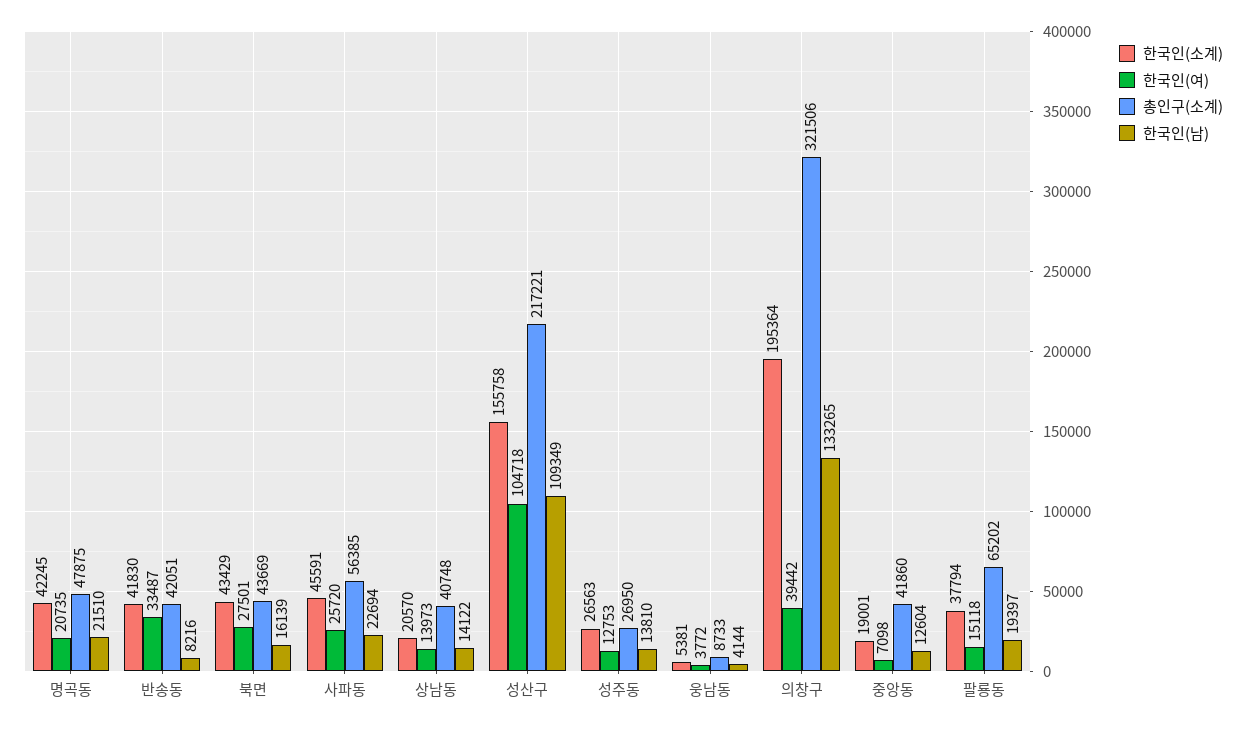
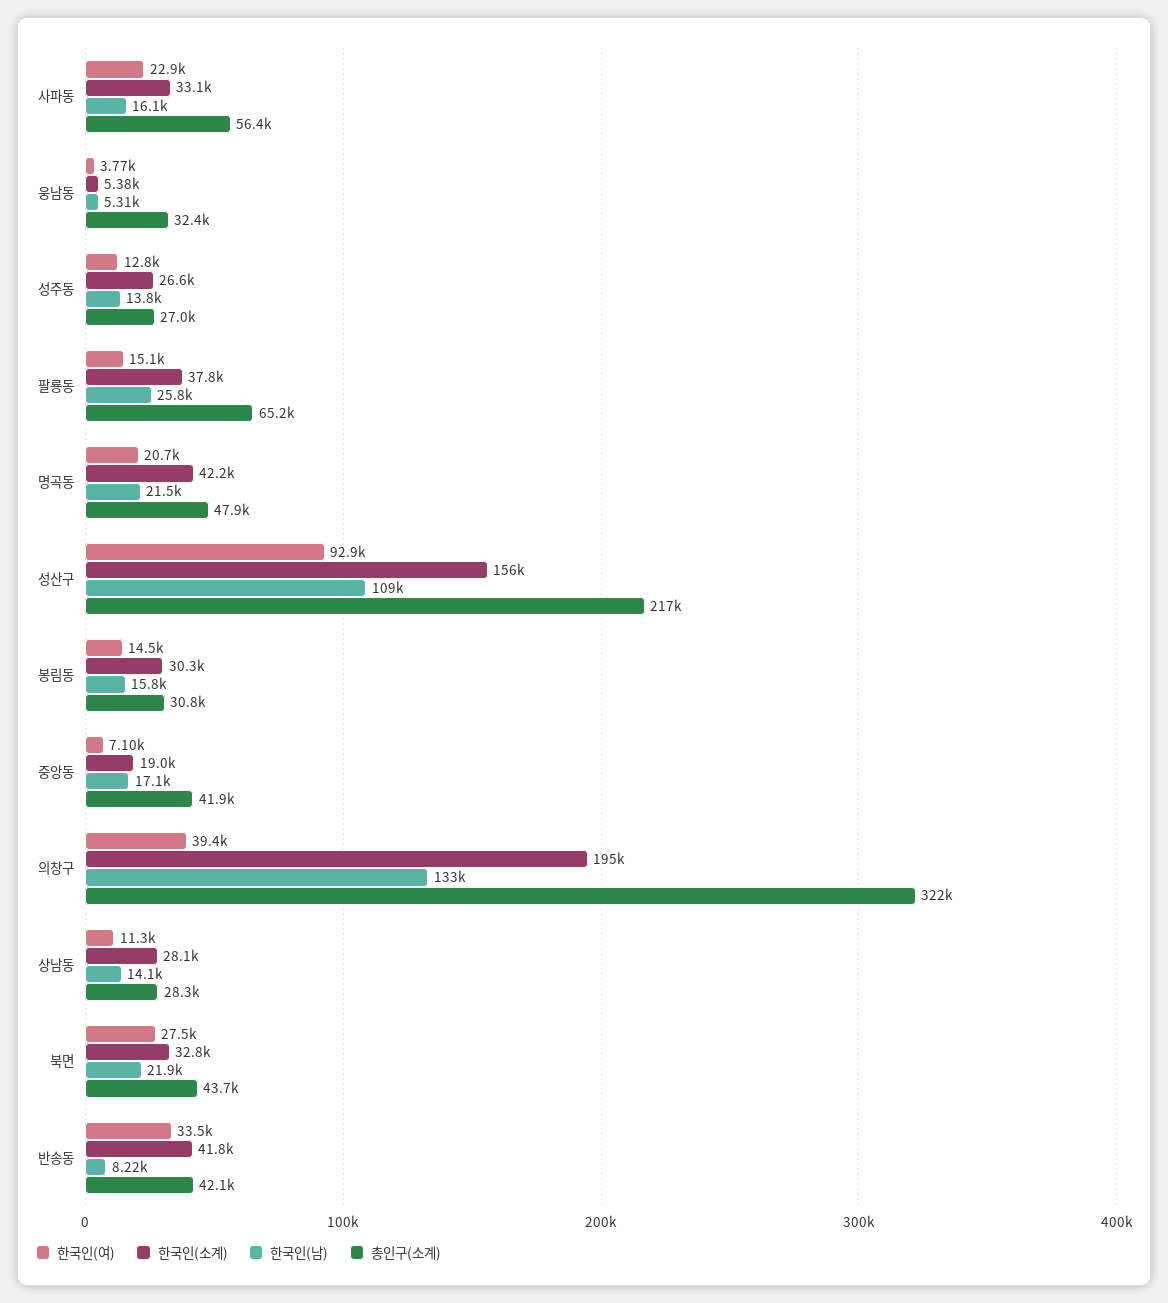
한국인(소계), 북면: 43429 -> 32800
한국인(남), 북면: 16139 -> 21900
한국인(소계), 사파동: 45591 -> 33100
한국인(여), 사파동: 25720 -> 22900
한국인(남), 사파동: 22694 -> 16100
한국인(소계), 상남동: 20570 -> 28100
한국인(여), 상남동: 13973 -> 11300
총인구(소계), 상남동: 40748 -> 28300
한국인(여), 성산구: 104718 -> 92900
총인구(소계), 웅남동: 8733 -> 32400
한국인(남), 웅남동: 4144 -> 5310
한국인(남), 중앙동: 12604 -> 17100
한국인(남), 팔룡동: 19397 -> 25800
한국인(여), 봉림동: none -> 14500
한국인(소계), 봉림동: none -> 30300
한국인(남), 봉림동: none -> 15800
총인구(소계), 봉림동: none -> 30800

